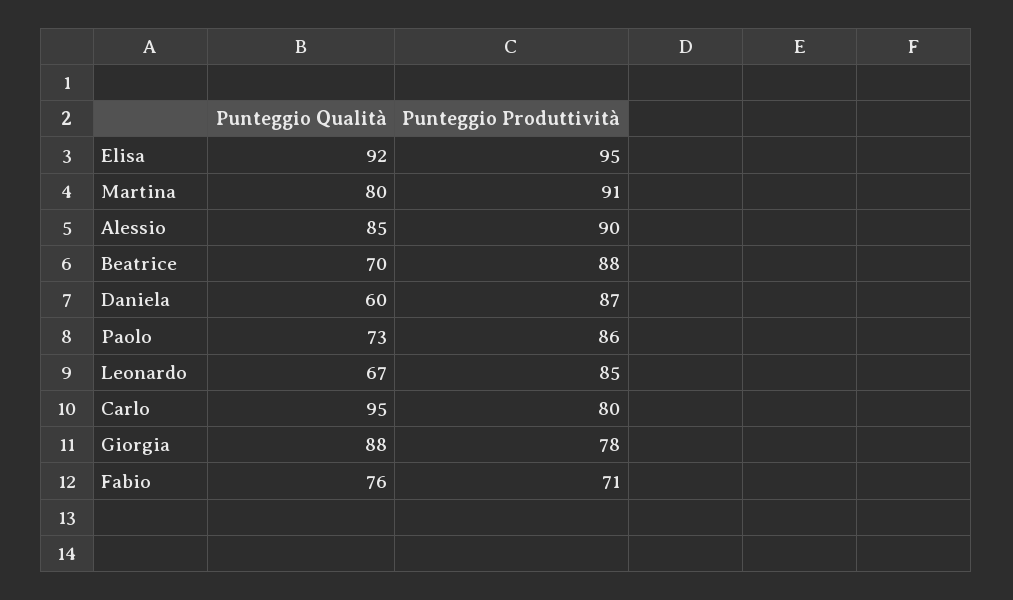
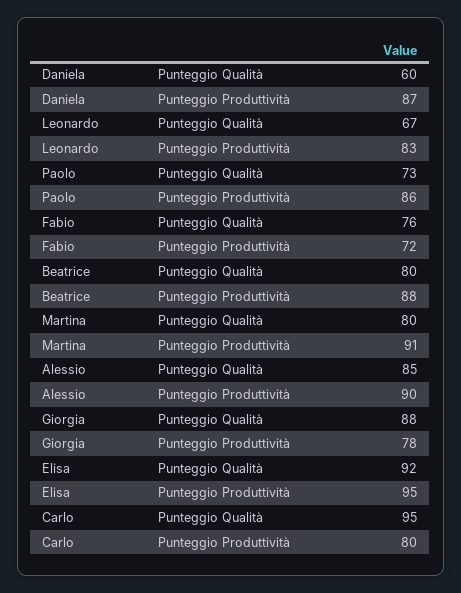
Punteggio Qualità, Beatrice: 70 -> 80
Punteggio Produttività, Leonardo: 85 -> 83
Punteggio Produttività, Fabio: 71 -> 72

